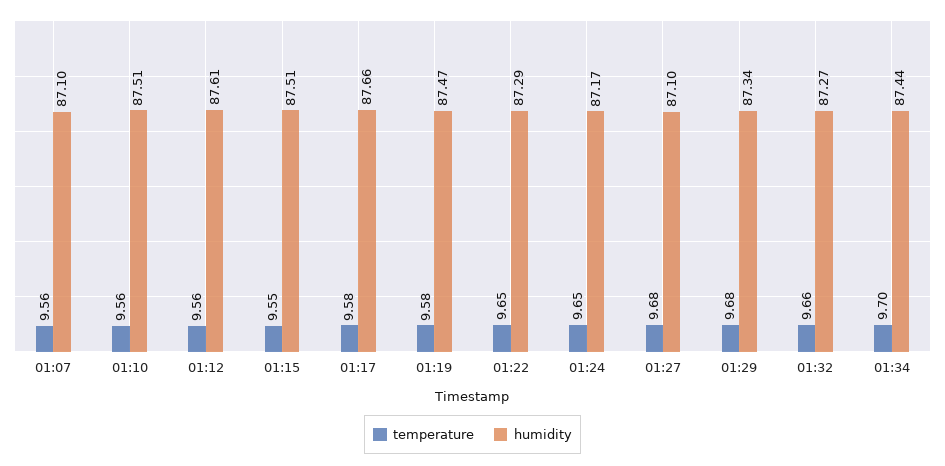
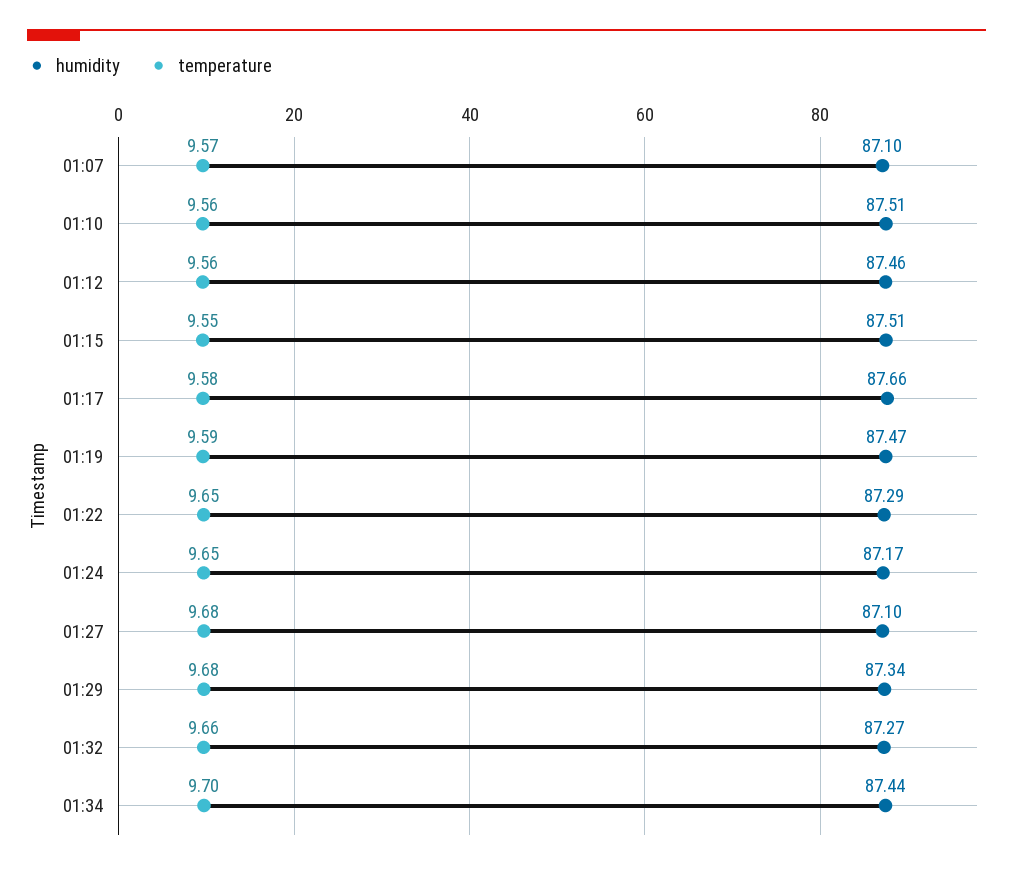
temperature, 01:07: 9.56 -> 9.57
humidity, 01:12: 87.61 -> 87.46
temperature, 01:19: 9.58 -> 9.59

